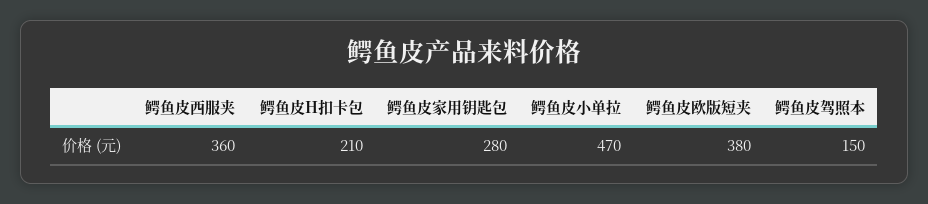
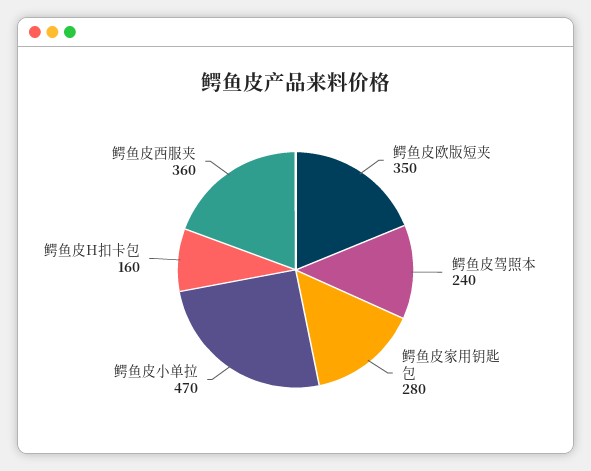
鳄鱼皮H扣卡包: 210 -> 160
鳄鱼皮欧版短夹: 380 -> 350
鳄鱼皮驾照本: 150 -> 240

